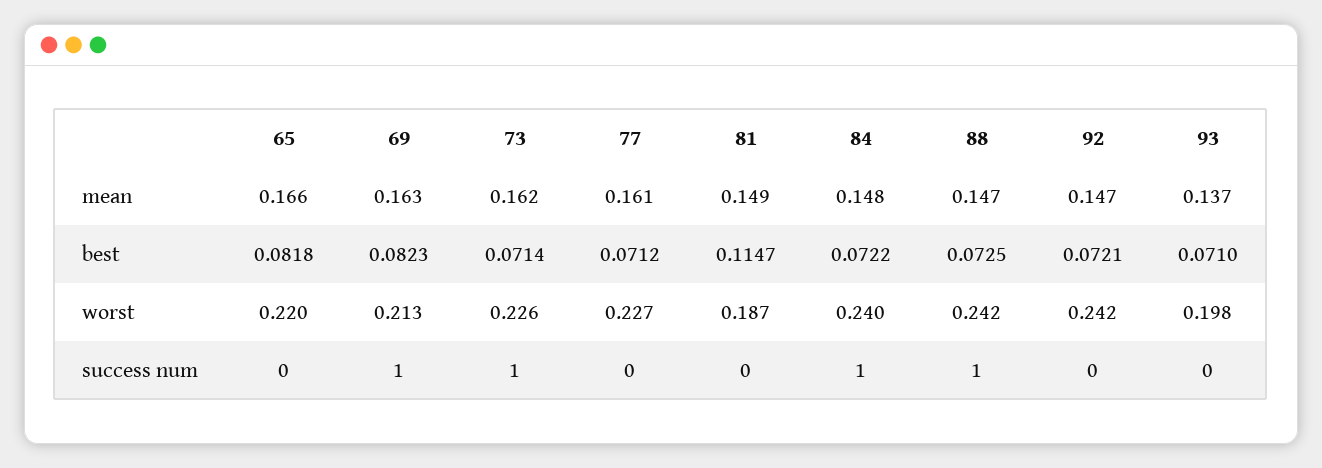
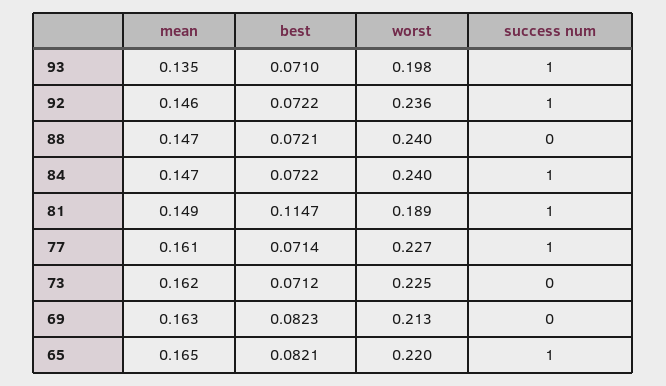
65, mean: 0.166 -> 0.165
84, mean: 0.148 -> 0.147
92, mean: 0.147 -> 0.146
93, mean: 0.137 -> 0.135
65, best: 0.0818 -> 0.0821
73, best: 0.0714 -> 0.0712
77, best: 0.0712 -> 0.0714
88, best: 0.0725 -> 0.0721
92, best: 0.0721 -> 0.0722
73, worst: 0.226 -> 0.225
81, worst: 0.187 -> 0.189
88, worst: 0.242 -> 0.24
92, worst: 0.242 -> 0.236
65, success num: 0 -> 1
69, success num: 1 -> 0
73, success num: 1 -> 0
77, success num: 0 -> 1
81, success num: 0 -> 1
88, success num: 1 -> 0
92, success num: 0 -> 1
93, success num: 0 -> 1

